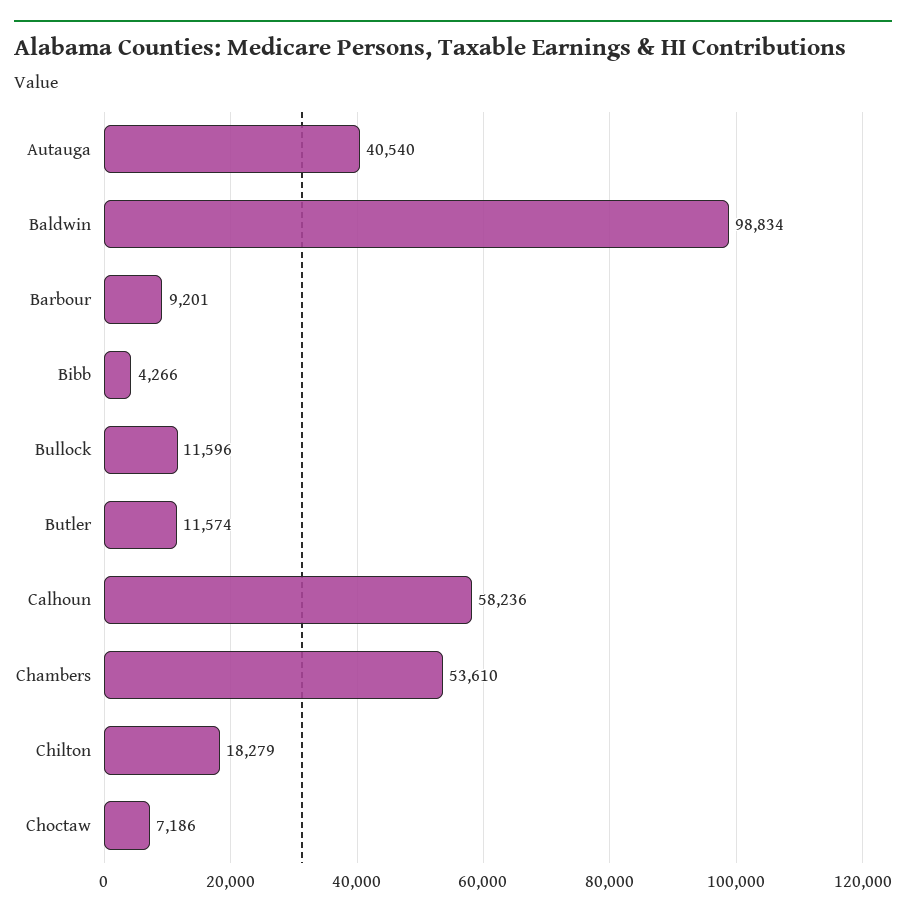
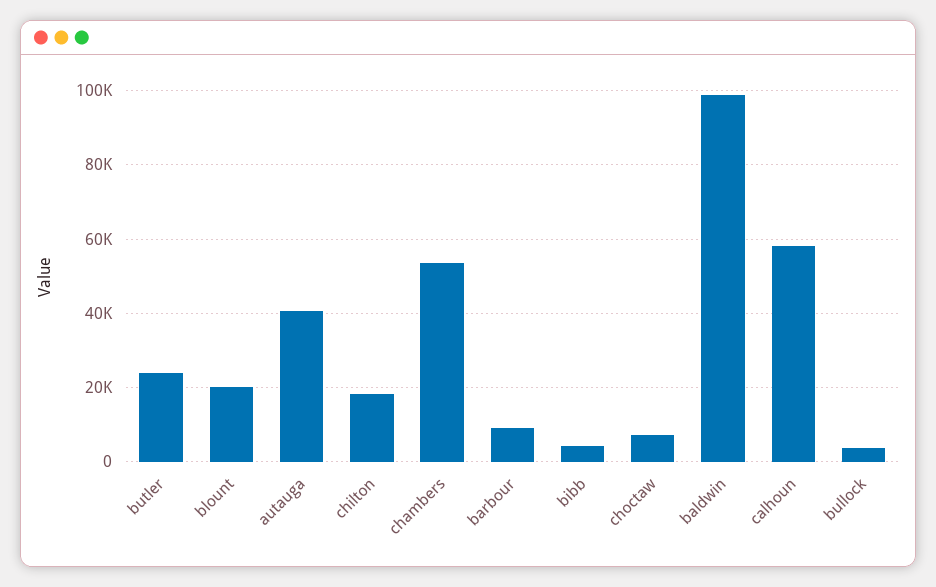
Bullock: 11596 -> 4000
Butler: 11574 -> 24000
blount: none -> 20000

